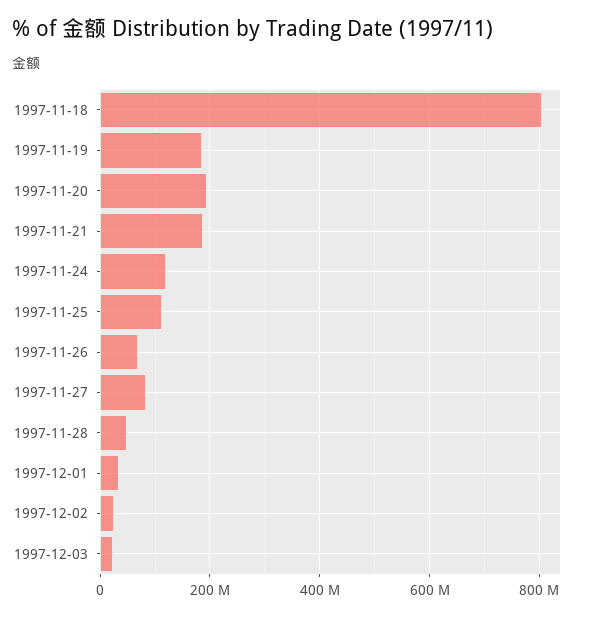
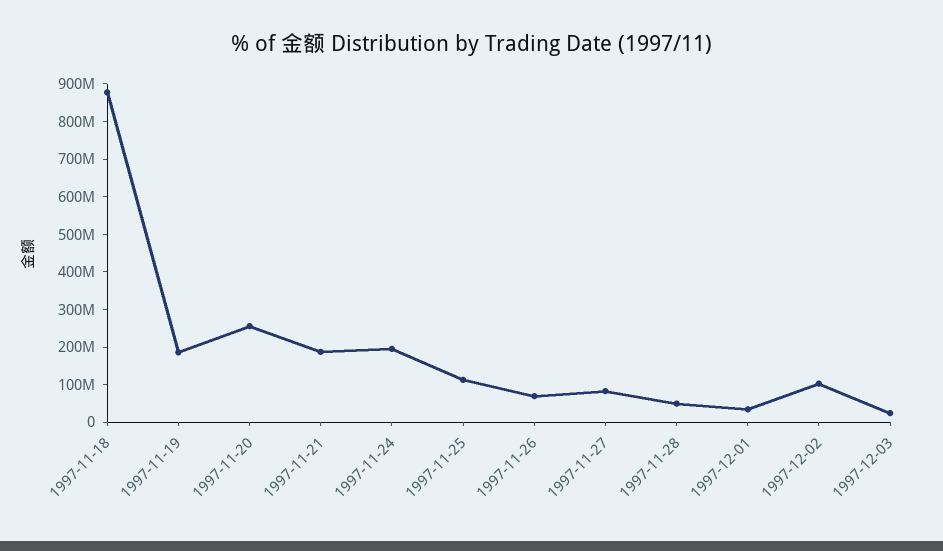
1997-11-18: 800000000 -> 875000000
1997-11-20: 200000000 -> 250000000
1997-11-24: 120000000 -> 200000000
1997-12-02: 20000000 -> 100000000

